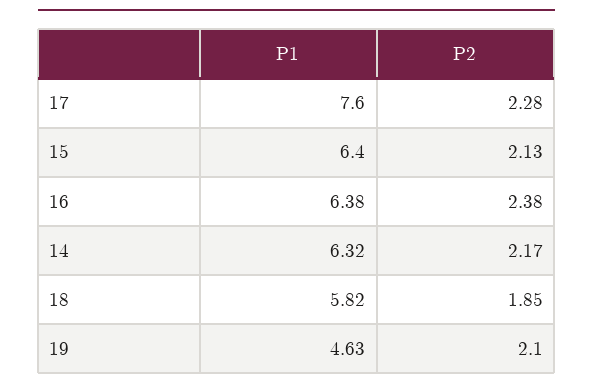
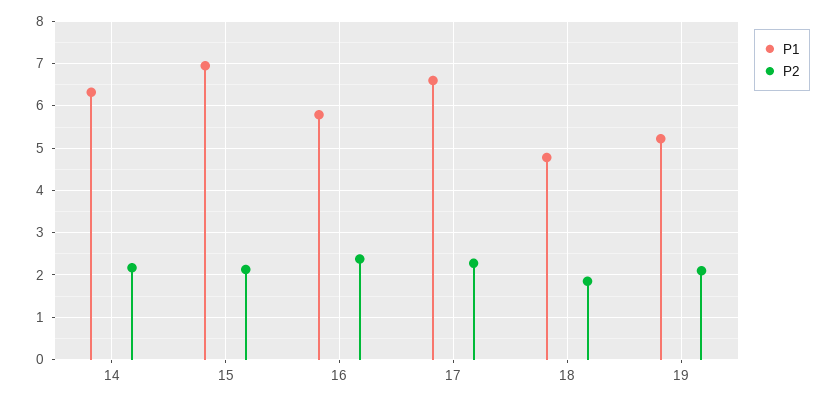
P1, 17: 7.6 -> 6.6
P1, 15: 6.4 -> 7
P1, 16: 6.38 -> 5.8
P1, 18: 5.82 -> 4.8
P1, 19: 4.63 -> 5.2

